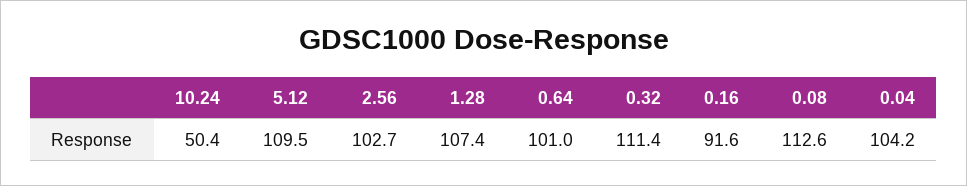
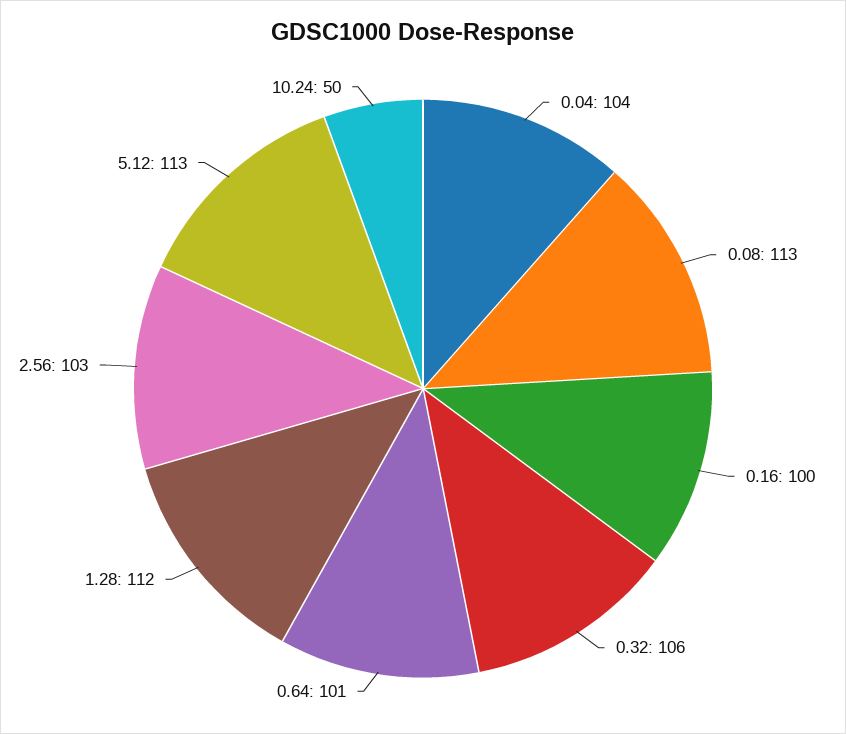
5.12: 109.5 -> 113
1.28: 107.4 -> 112
0.32: 111.4 -> 106
0.16: 91.6 -> 100

